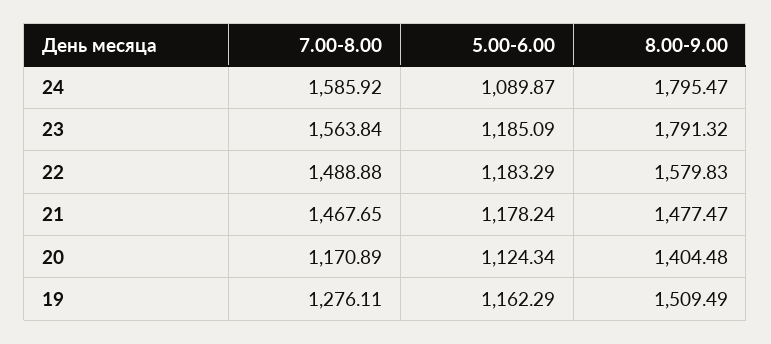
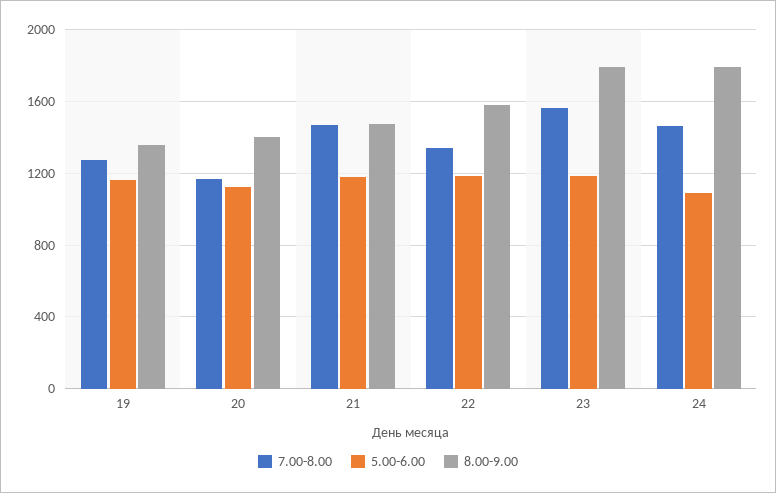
7.00-8.00, 24: 1585.92 -> 1450
7.00-8.00, 22: 1488.88 -> 1350
8.00-9.00, 19: 1509.49 -> 1350

